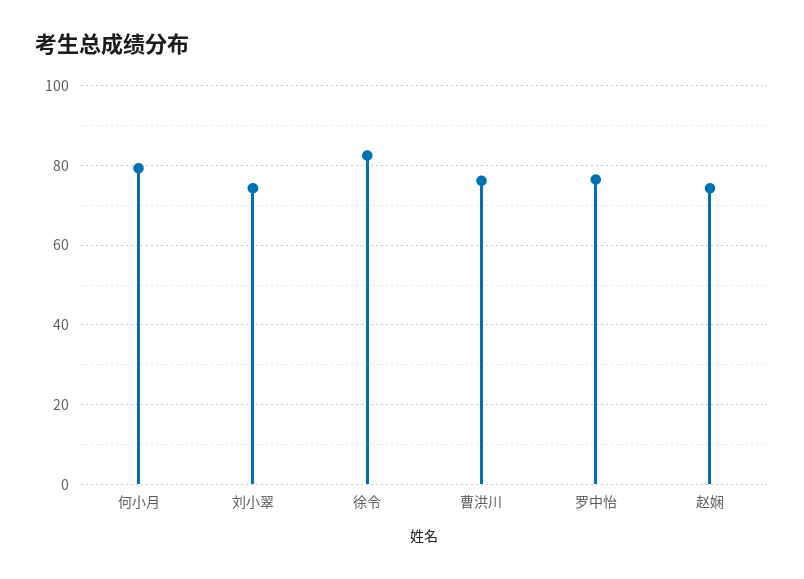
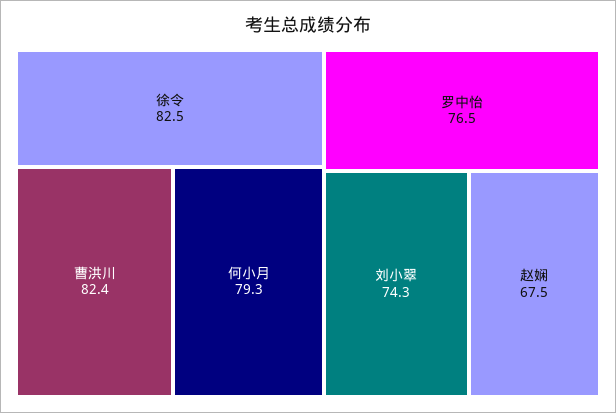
曹洪川: 76 -> 82.4
赵娴: 74 -> 67.5

